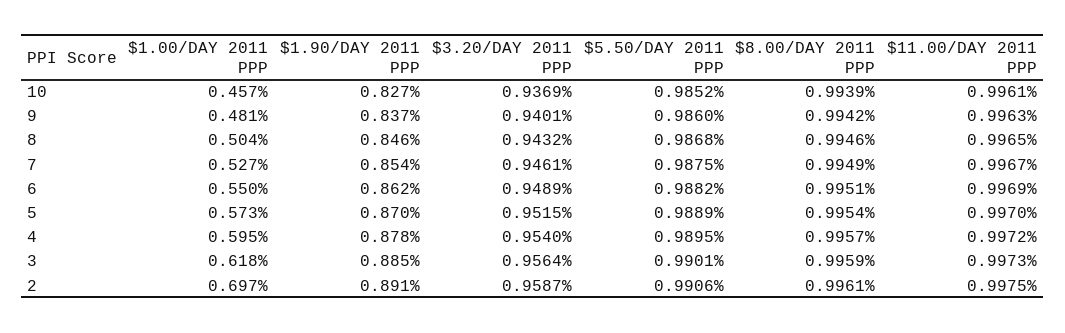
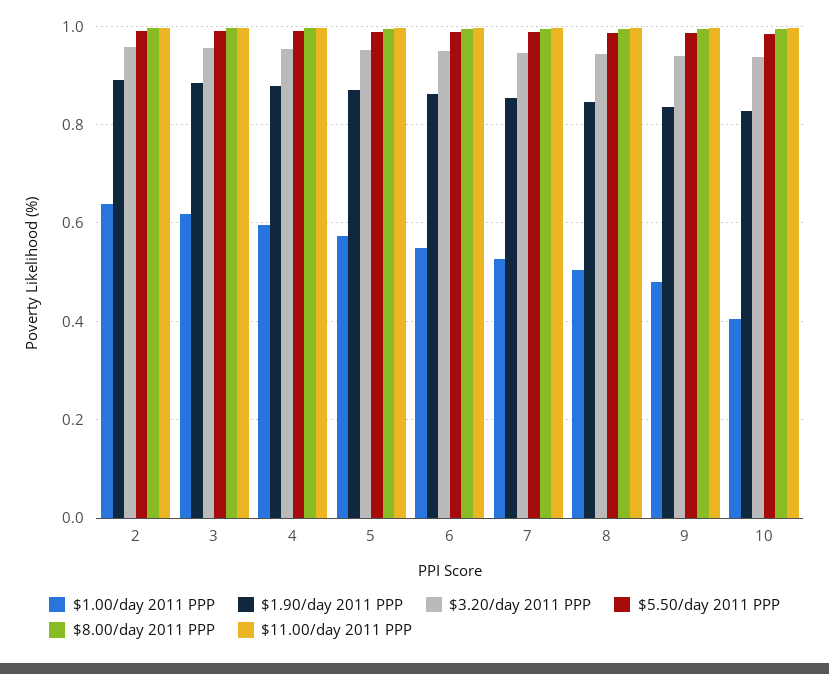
$1.00/DAY 2011 PPP, 10: 0.457 -> 0.4
$1.00/DAY 2011 PPP, 2: 0.697 -> 0.64

